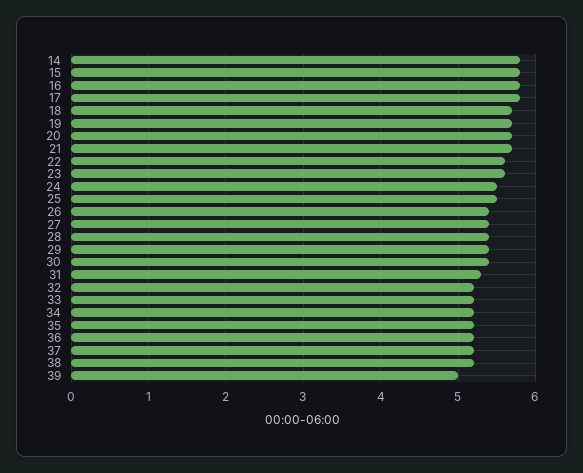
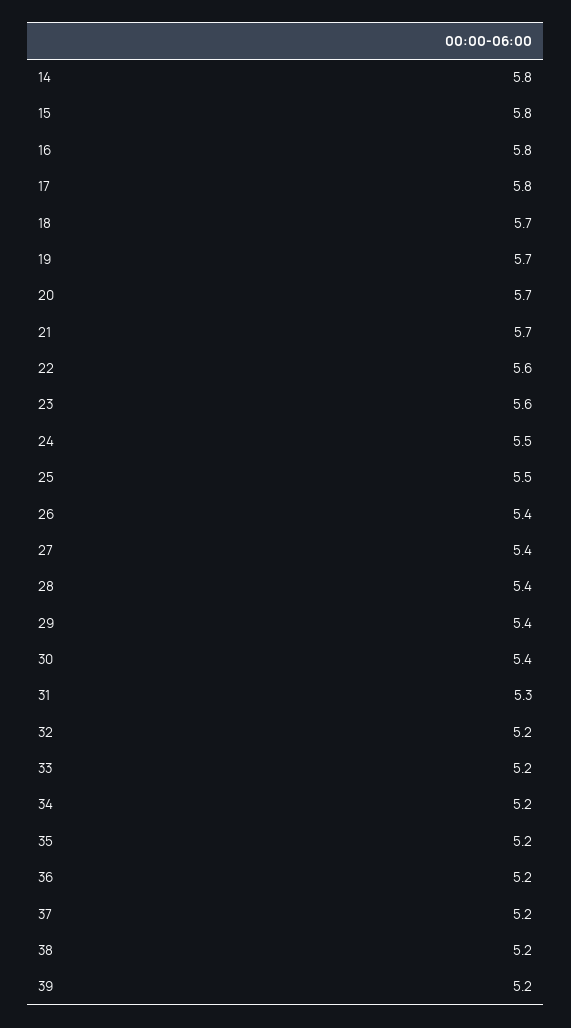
39: 5 -> 5.2

